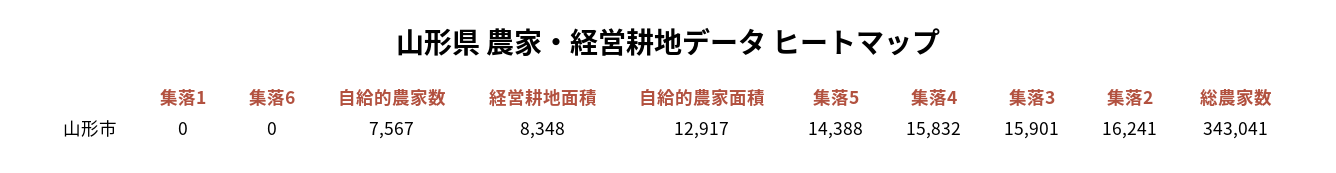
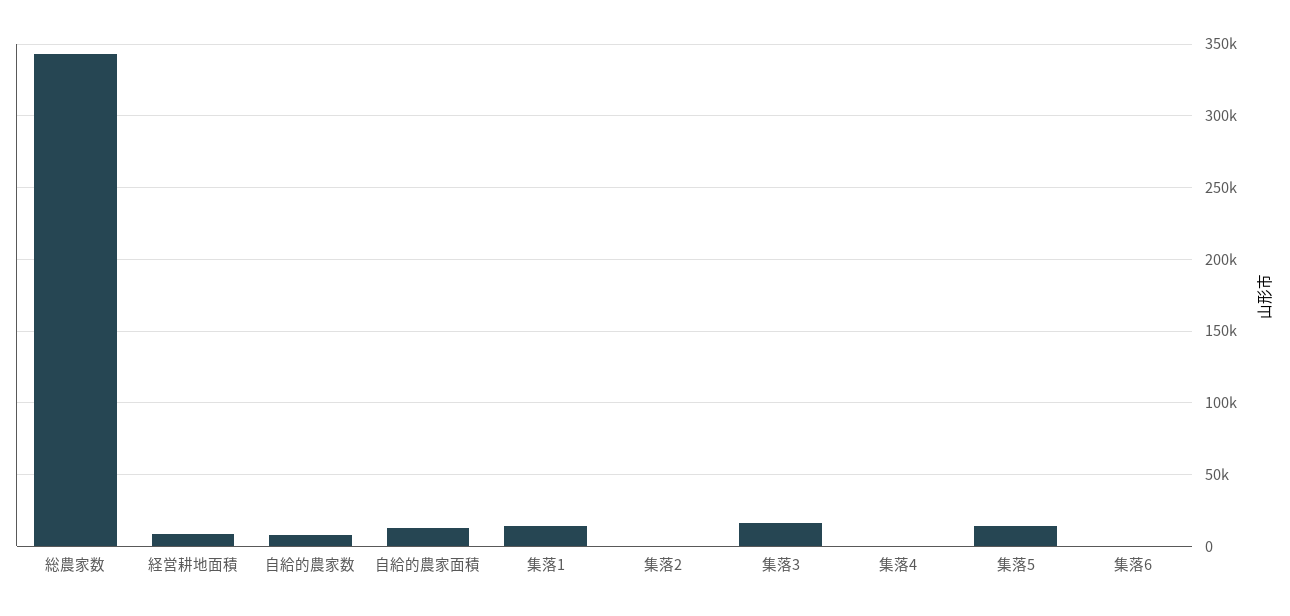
集落1: 0 -> 15000
集落4: 15832 -> 0
集落2: 16241 -> 0

